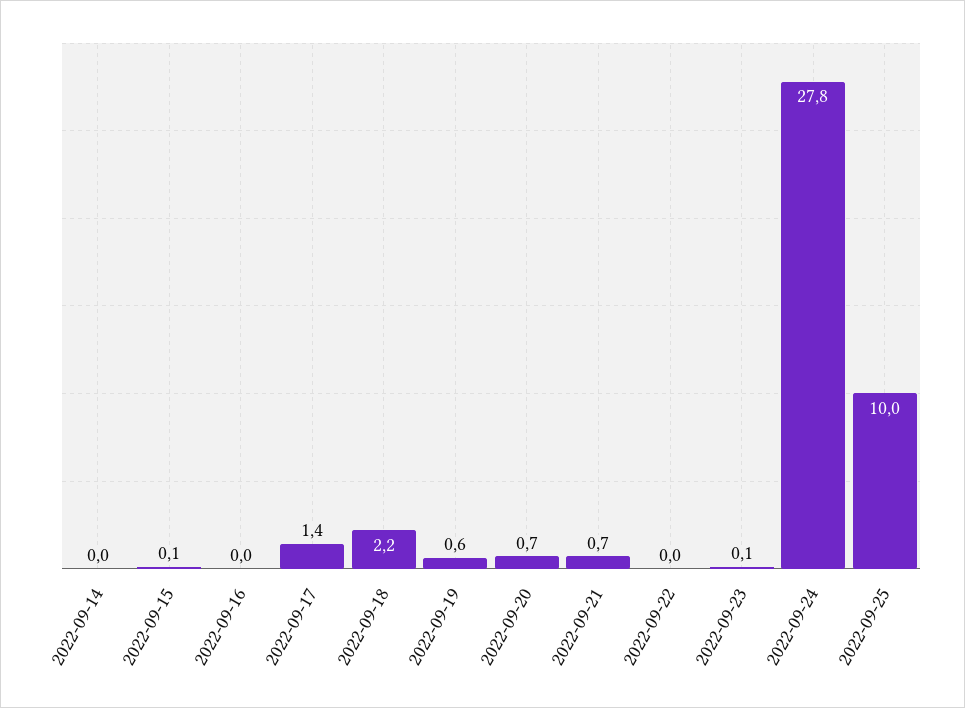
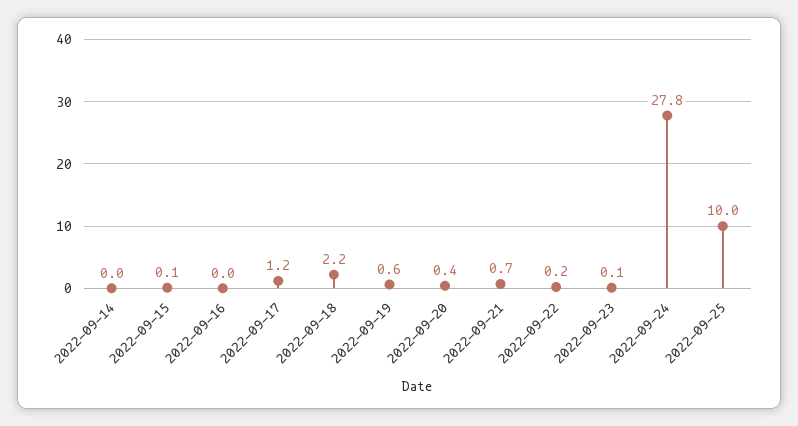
2022-09-17: 1.4 -> 1.2
2022-09-20: 0.7 -> 0.4
2022-09-22: 0 -> 0.2

